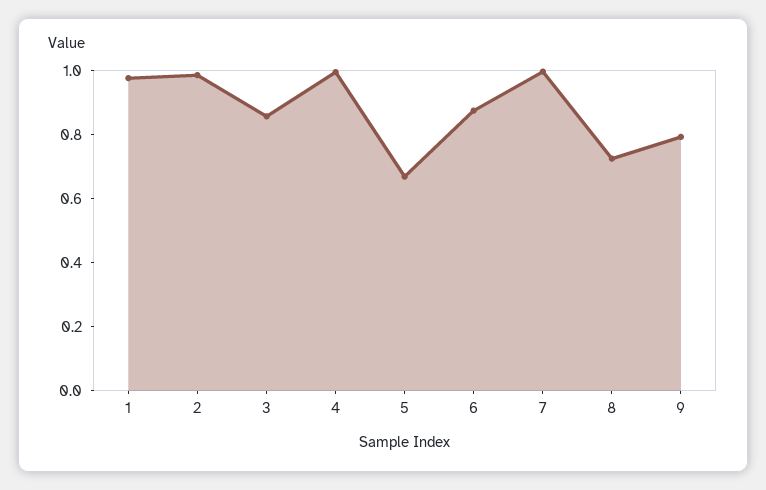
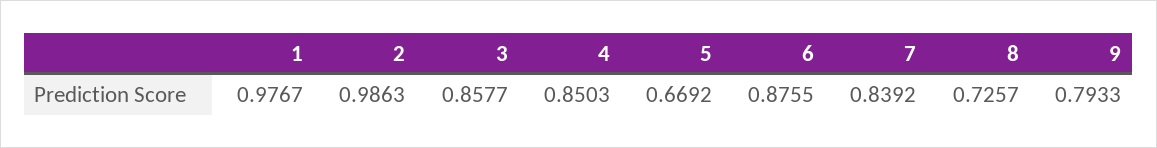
4: 1 -> 0.8503
7: 1 -> 0.8392

